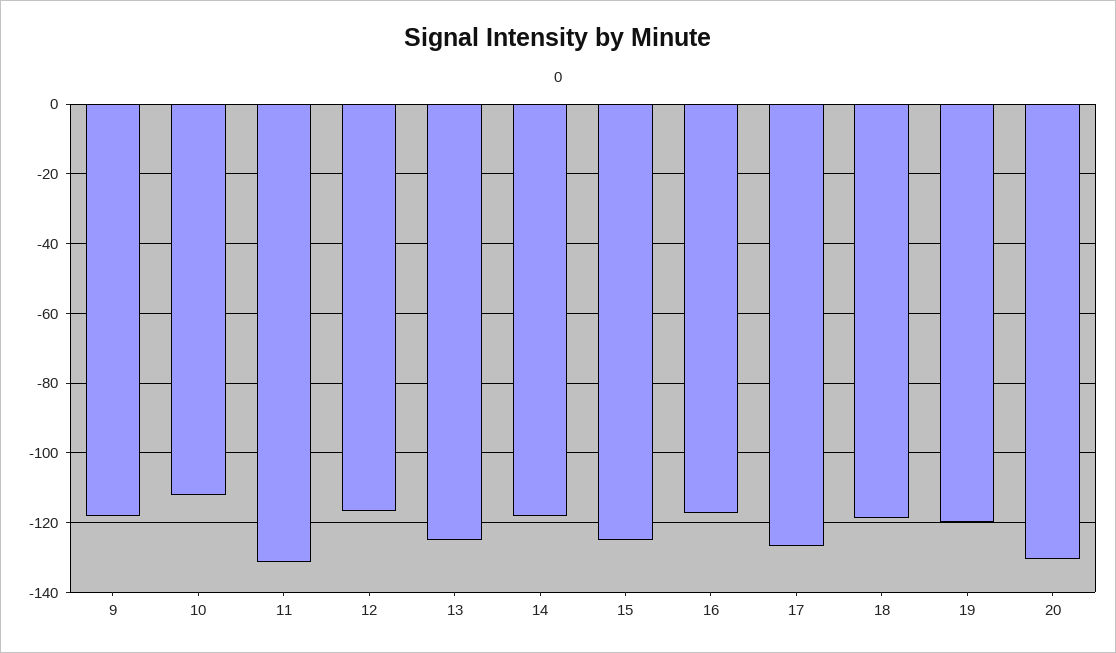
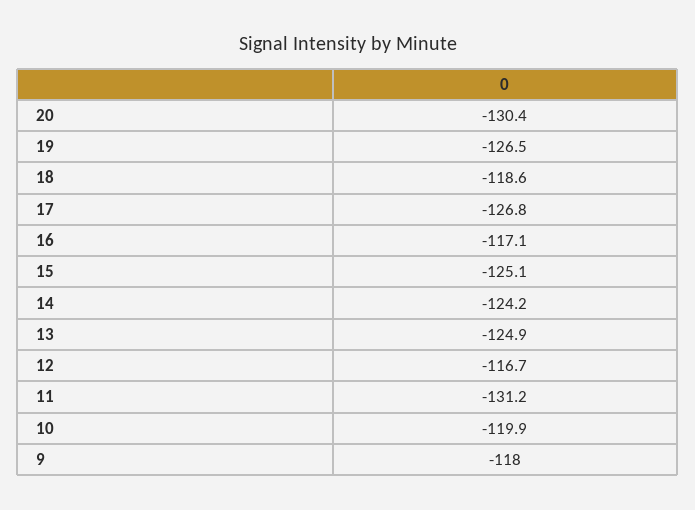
10: -112 -> -119.9
14: -118 -> -124.2
19: -120 -> -126.5

